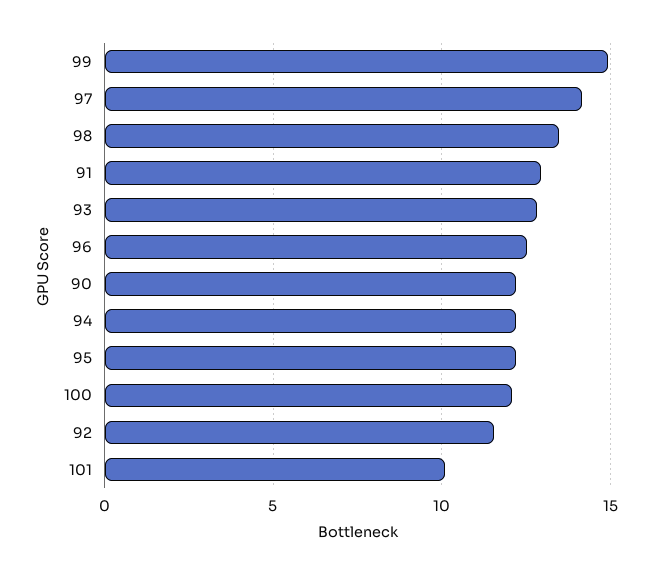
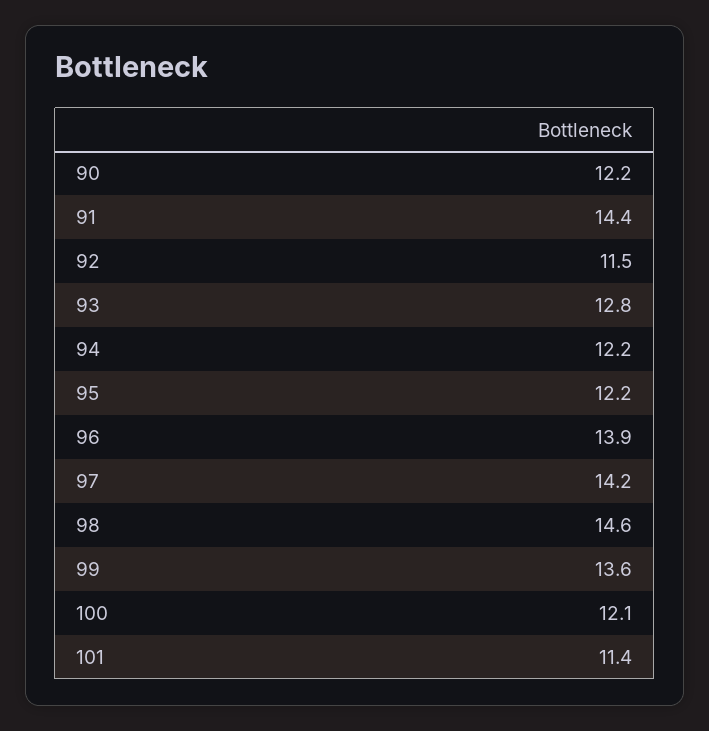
99: 15 -> 13.6
98: 13.5 -> 14.6
91: 13 -> 14.4
96: 12.5 -> 13.9
101: 10 -> 11.4

